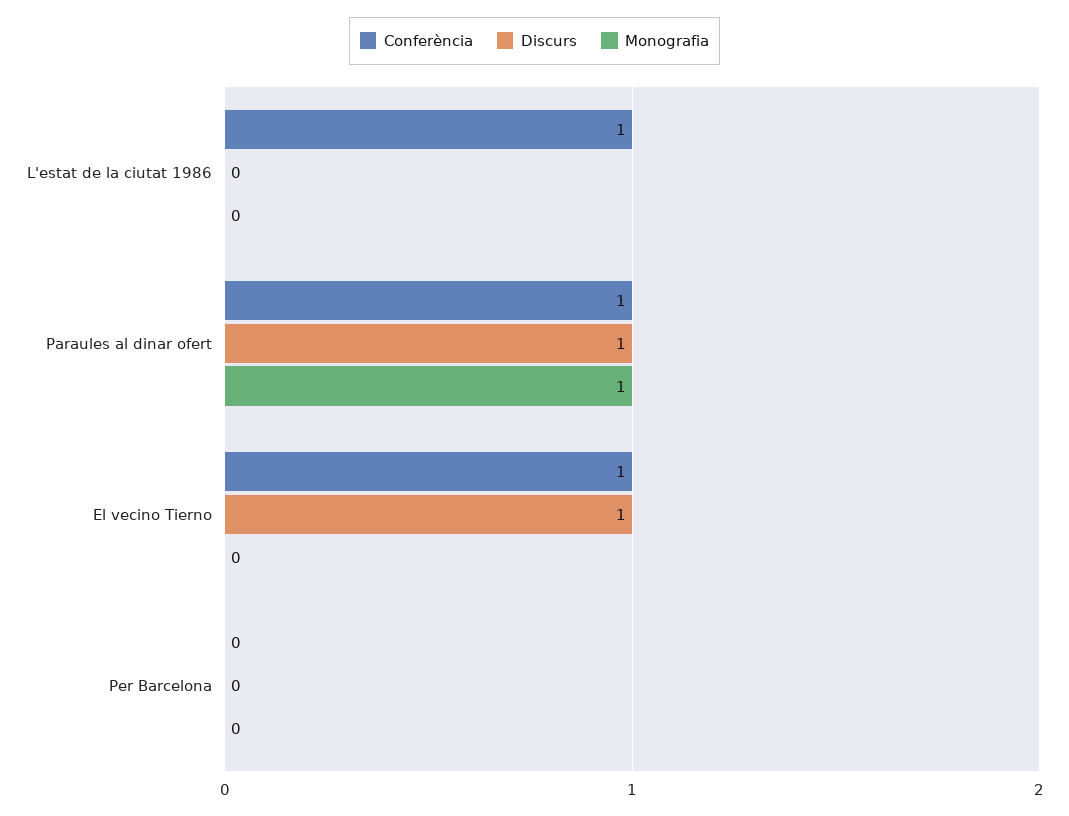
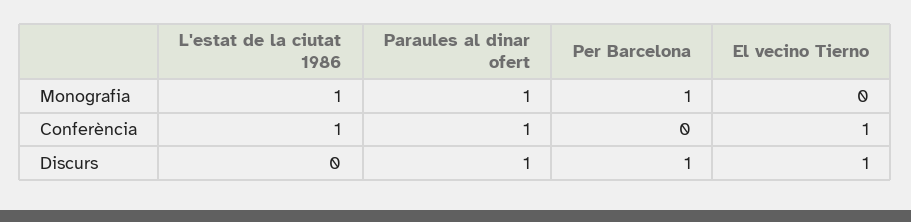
Monografia, L'estat de la ciutat 1986: 0 -> 1
Discurs, Per Barcelona: 0 -> 1
Monografia, Per Barcelona: 0 -> 1

